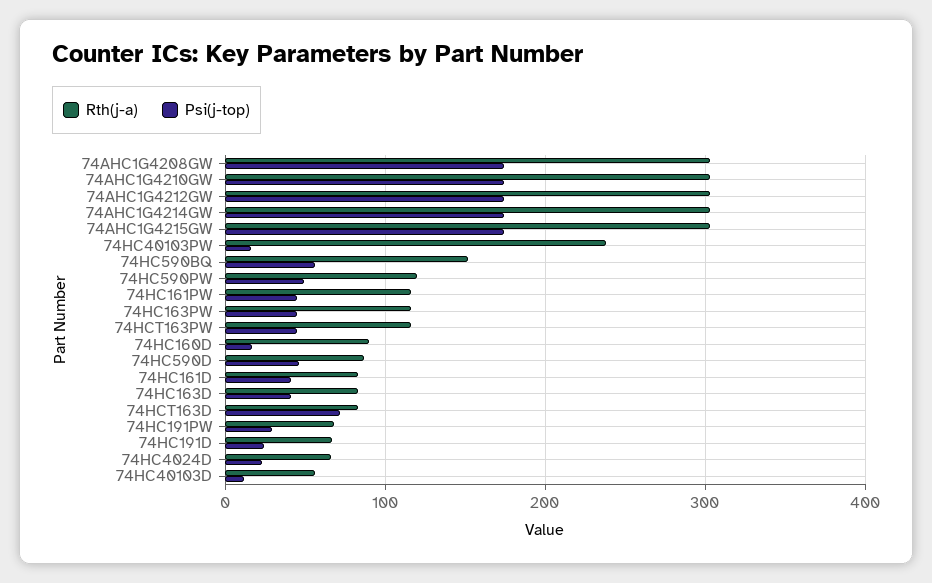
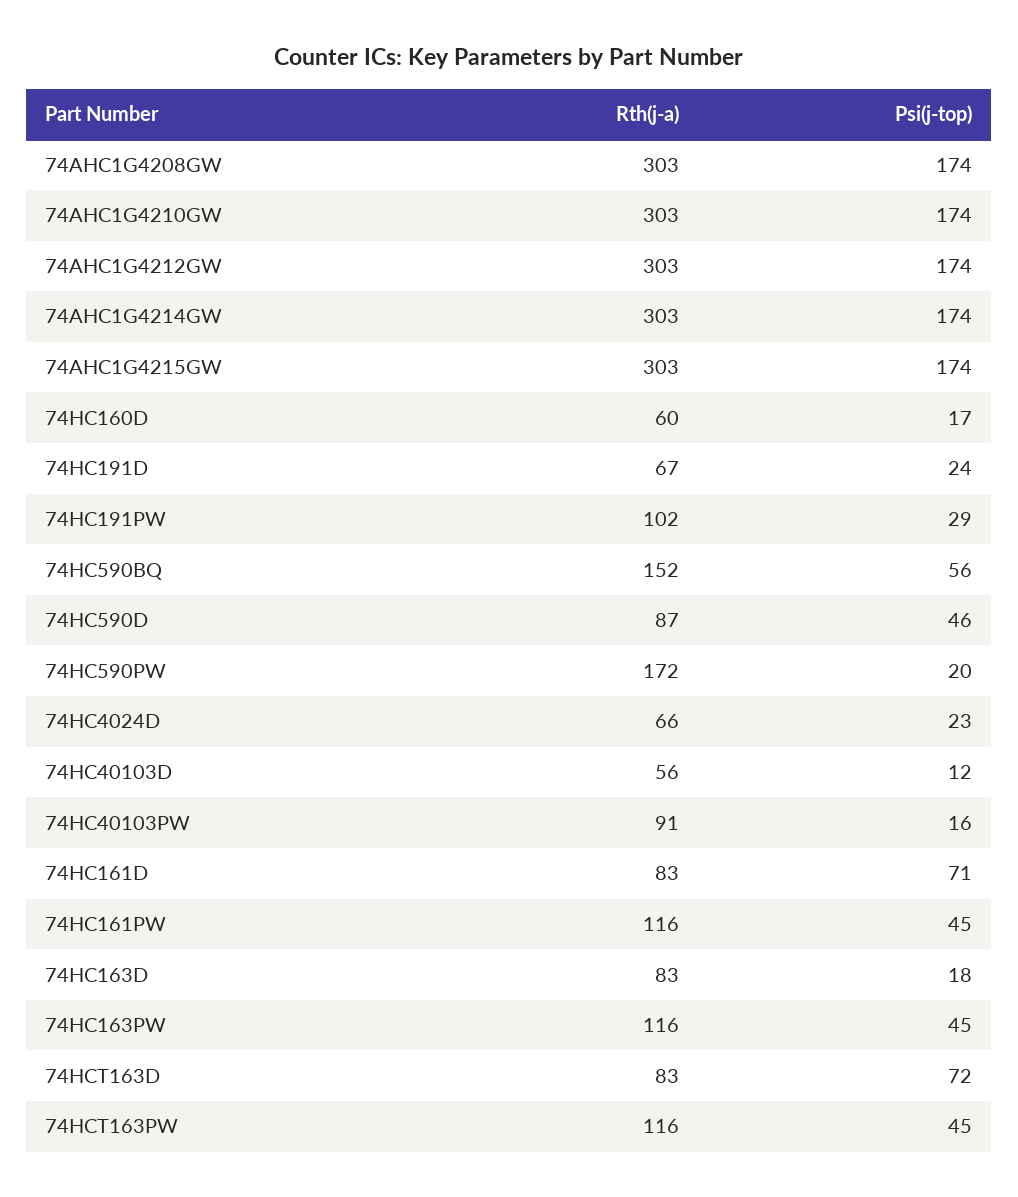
Rth(j-a), 74HC40103PW: 240 -> 91
Rth(j-a), 74HC590PW: 120 -> 172
Psi(j-top), 74HC590PW: 50 -> 20
Rth(j-a), 74HC160D: 90 -> 60
Psi(j-top), 74HC161D: 40 -> 71
Psi(j-top), 74HC163D: 40 -> 18
Rth(j-a), 74HC191PW: 70 -> 102

